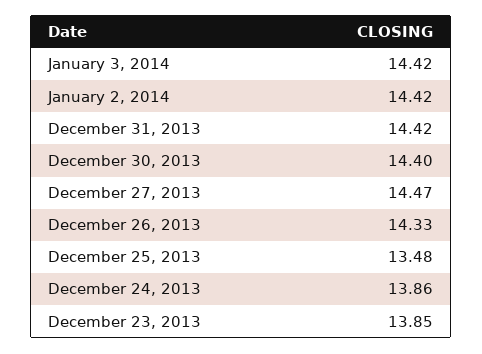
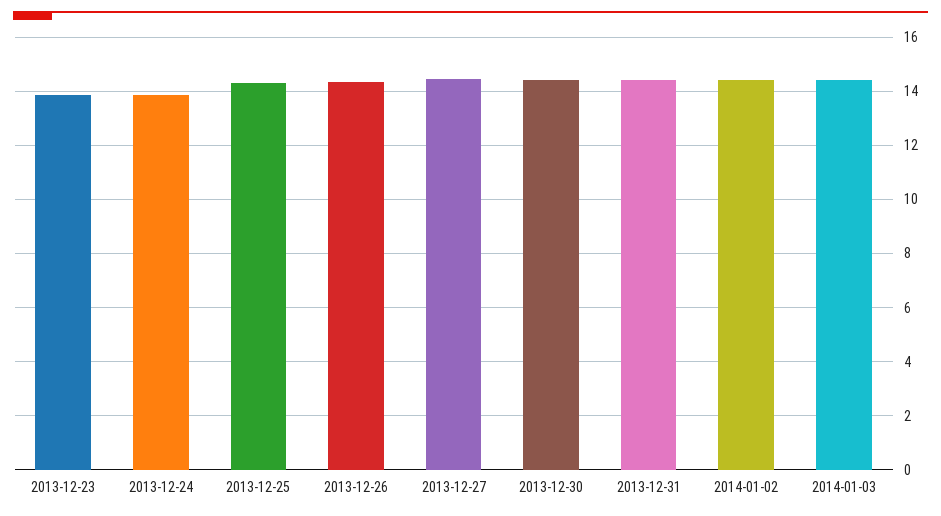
December 25, 2013: 13.48 -> 14.25

